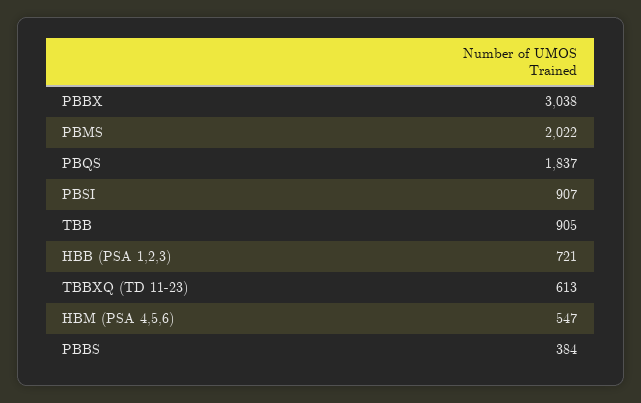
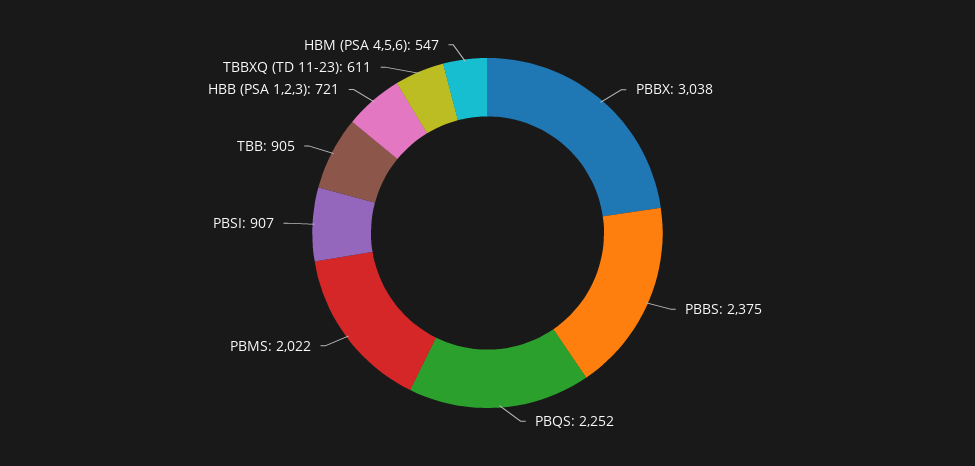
PBQS: 1837 -> 2252
TBBXQ (TD 11-23): 613 -> 611
PBBS: 384 -> 2375

